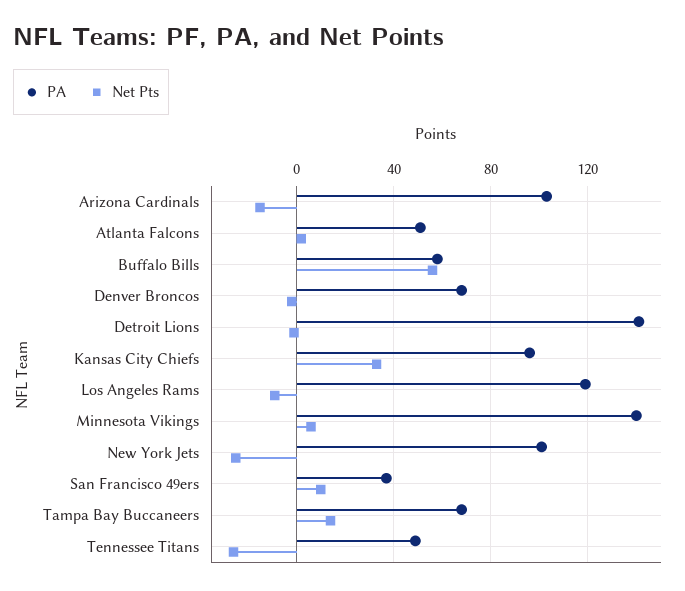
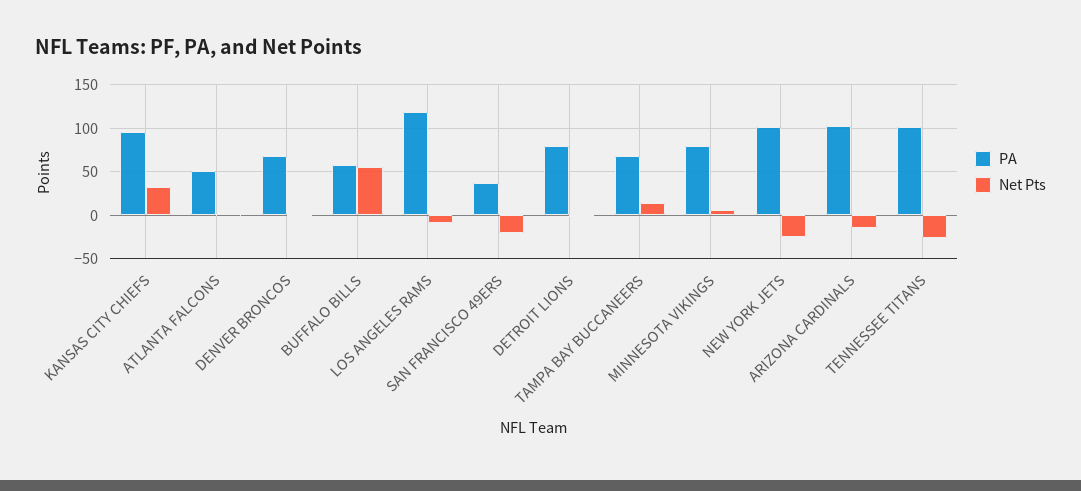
PA, Detroit Lions: 140 -> 80
PA, Minnesota Vikings: 140 -> 80
Net Pts, San Francisco 49ers: 10 -> -20
PA, Tennessee Titans: 50 -> 100

